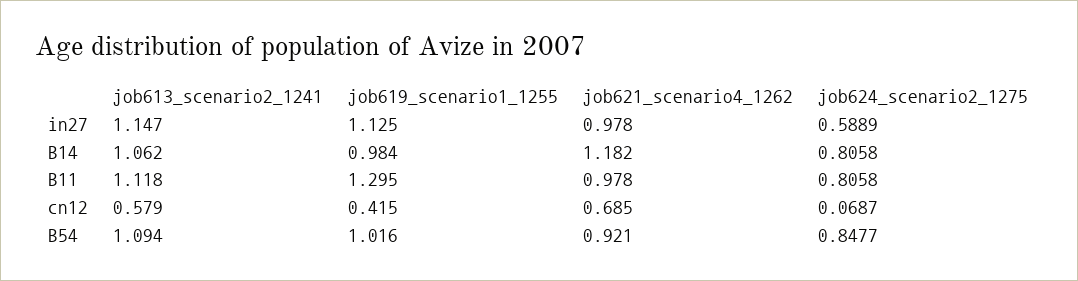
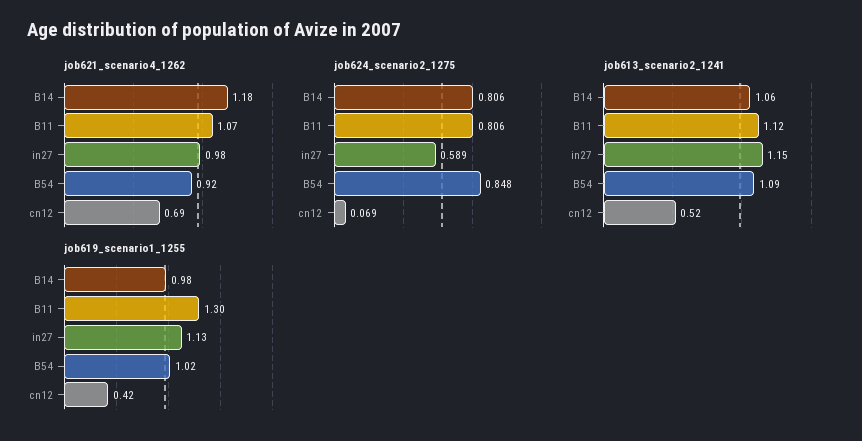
job621_scenario4_1262, B11: 0.978 -> 1.07
job613_scenario2_1241, cn12: 0.579 -> 0.52

